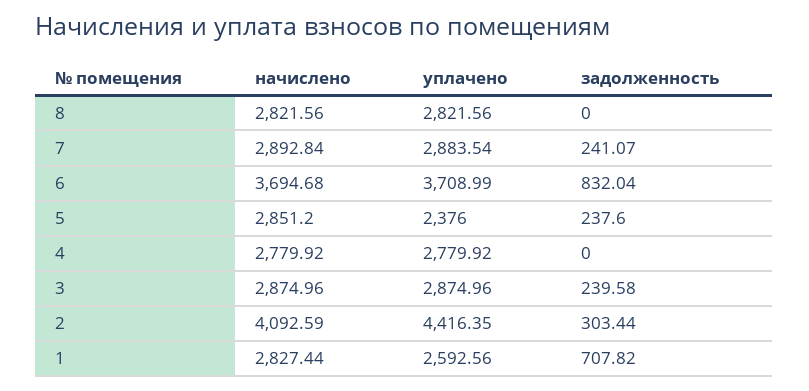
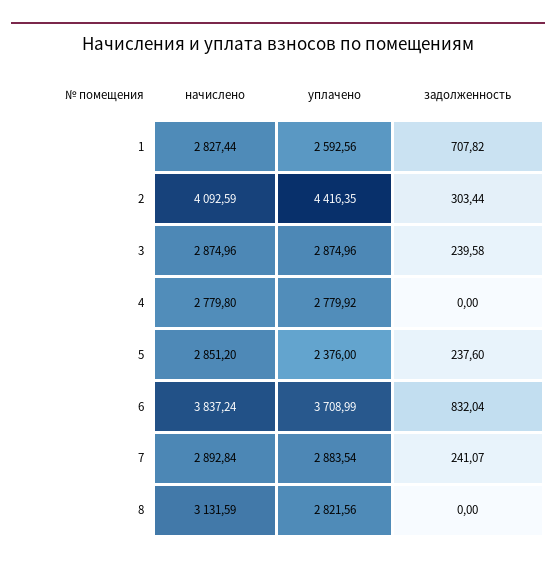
начислено, 8: 2821.56 -> 3131.59
начислено, 6: 3694.68 -> 3837.24
начислено, 4: 2779.92 -> 2779.8

